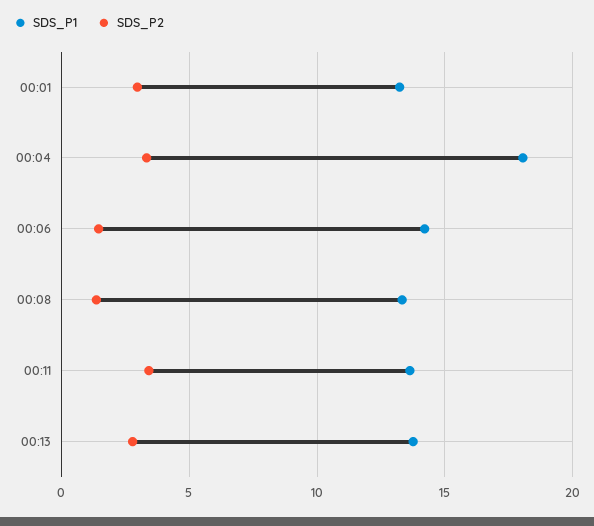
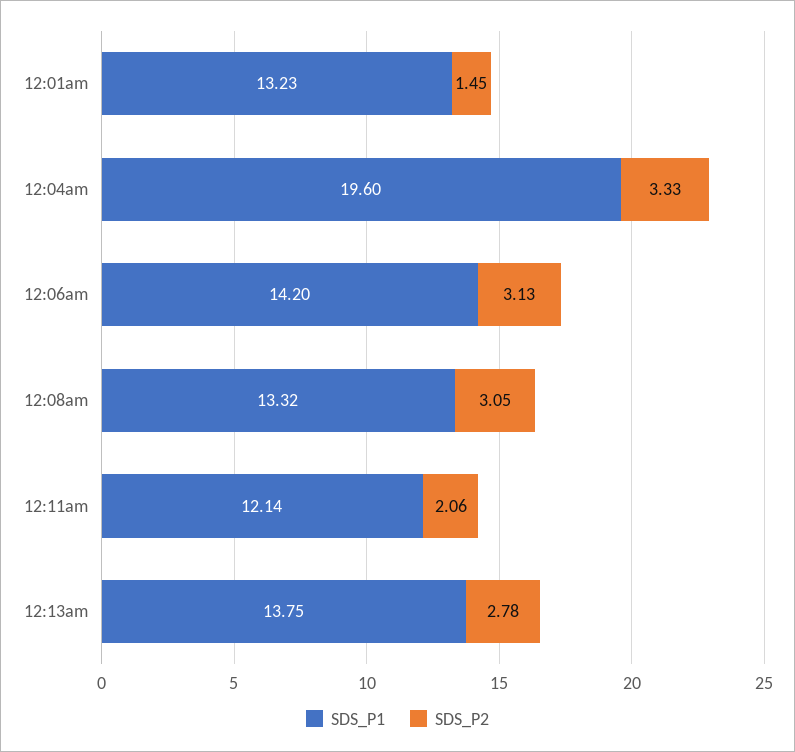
SDS_P2, 00:01: 3 -> 1.45
SDS_P1, 00:04: 18 -> 19.6
SDS_P2, 00:06: 1.5 -> 3.13
SDS_P2, 00:08: 1.5 -> 3.05
SDS_P1, 00:11: 13.5 -> 12.14
SDS_P2, 00:11: 3.5 -> 2.06

